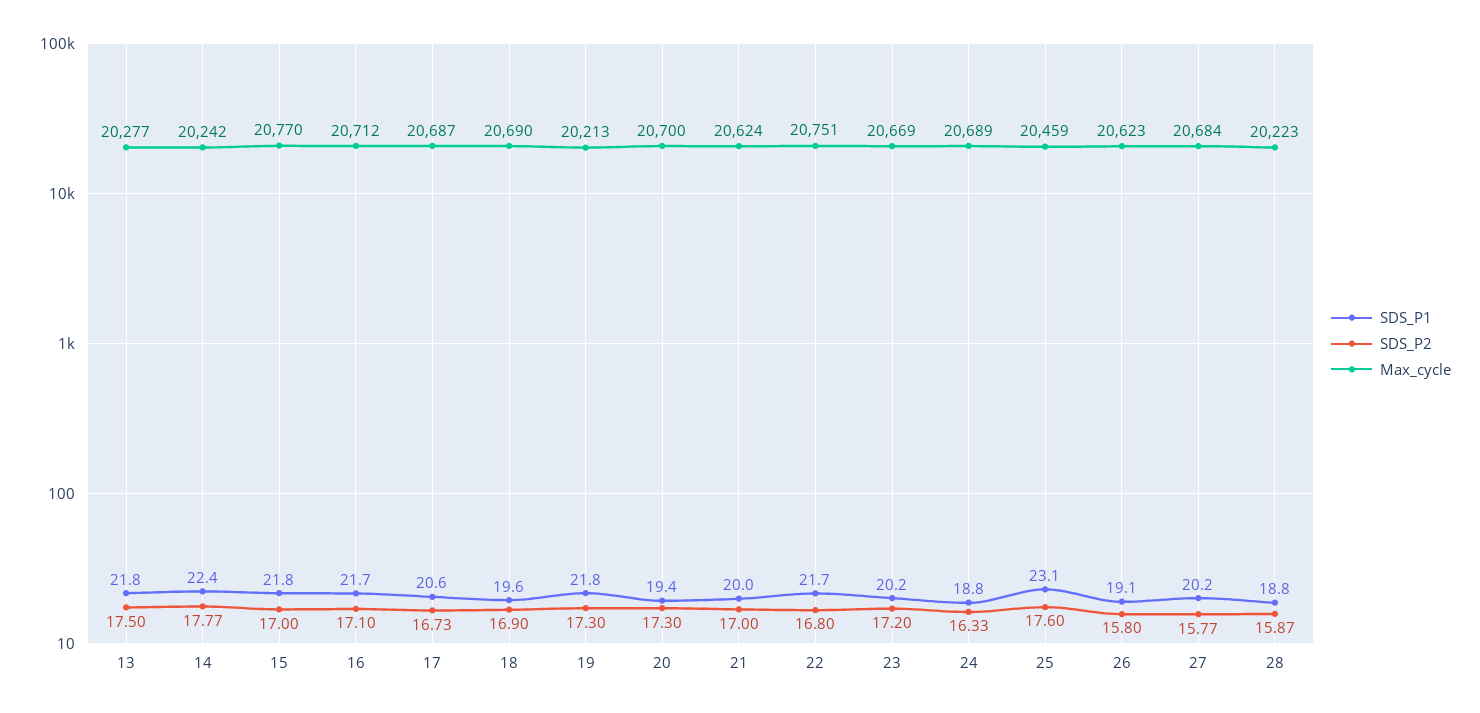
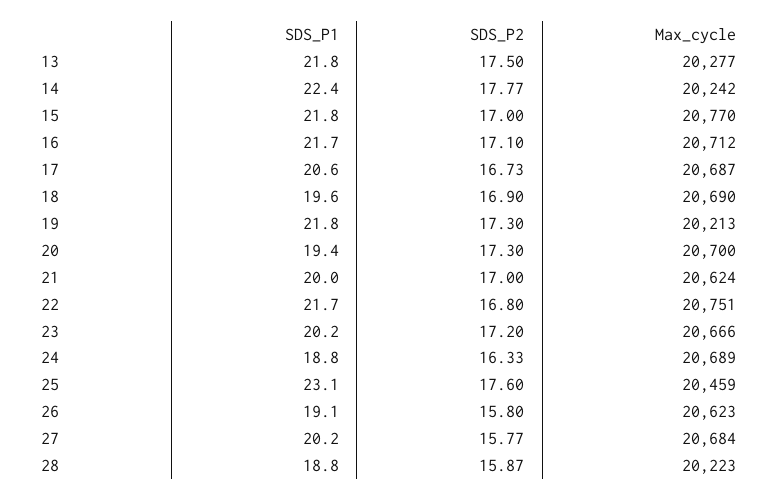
Max_cycle, 23: 20669 -> 20666

